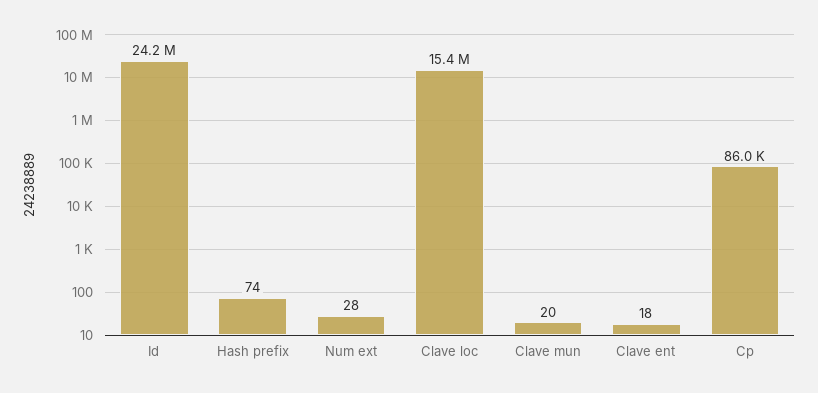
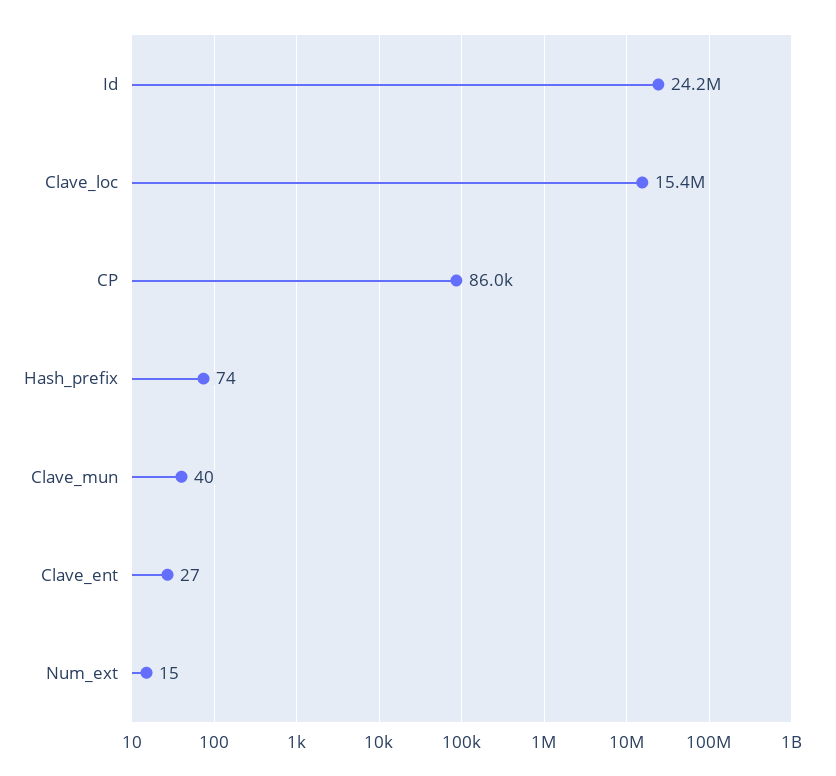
Num ext: 28 -> 15
Clave mun: 20 -> 40
Clave ent: 18 -> 27

